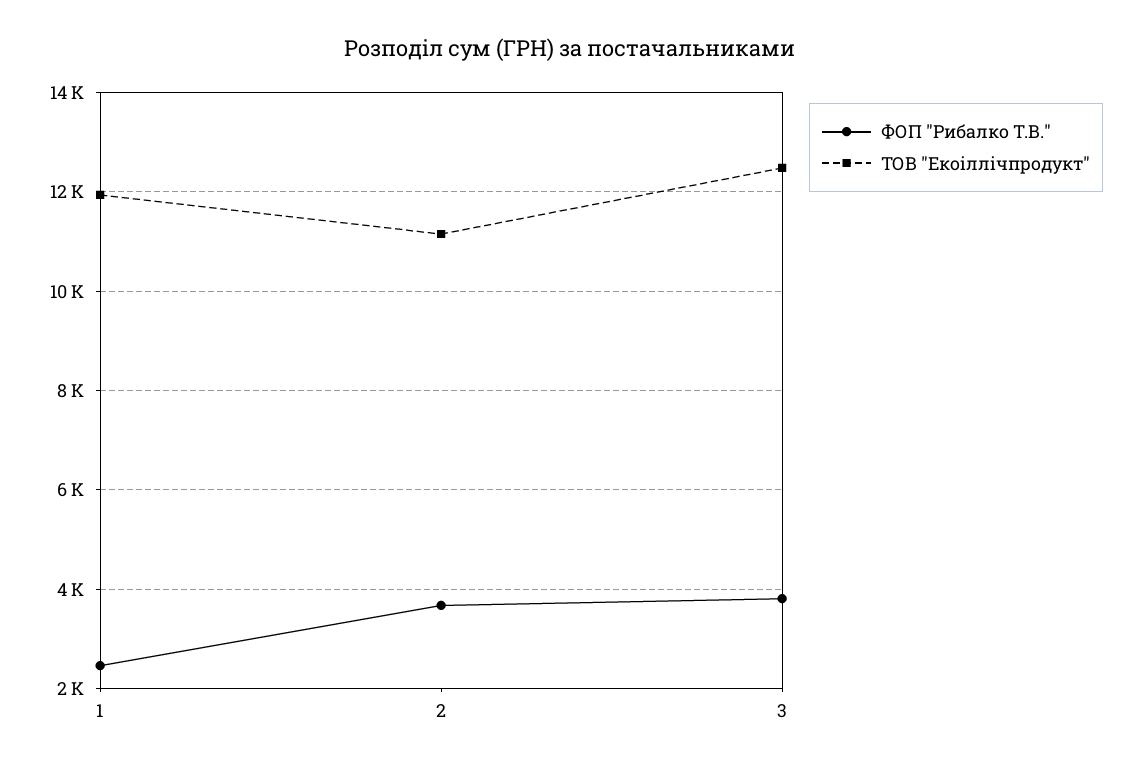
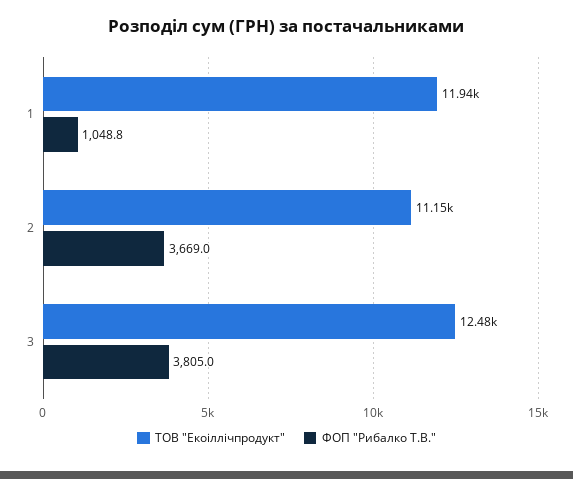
ФОП "Рибалко Т.В.", 1: 2400 -> 1048.8

